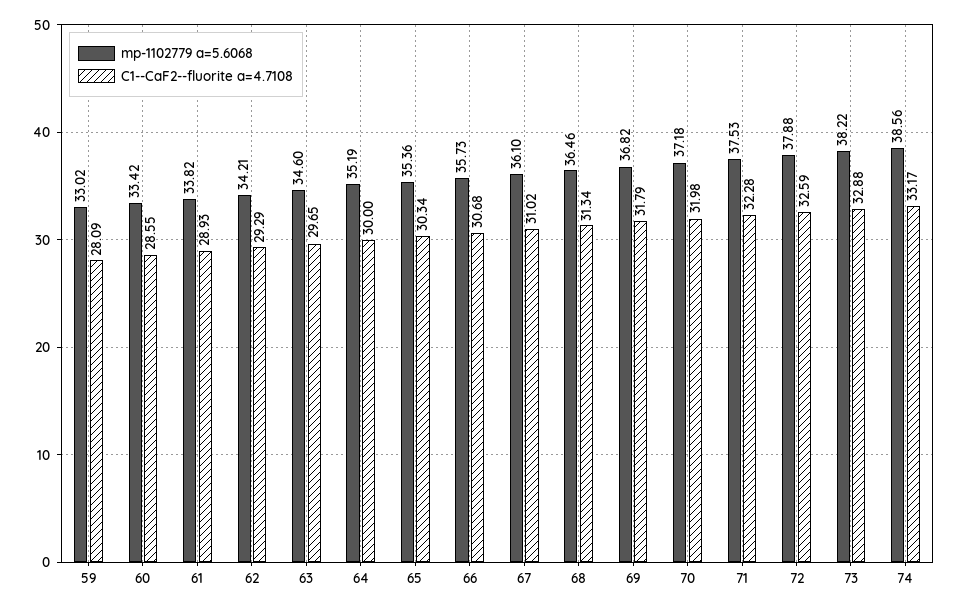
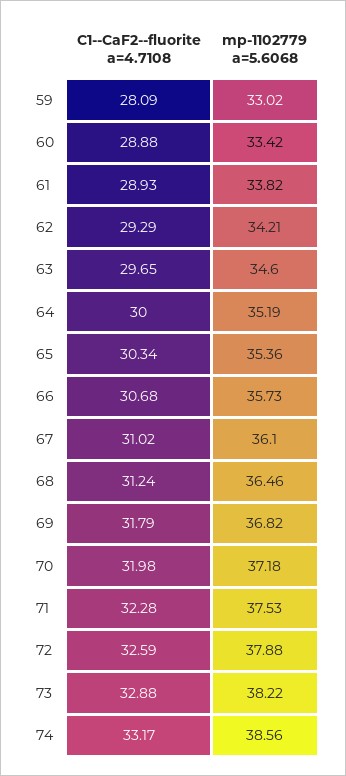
C1--CaF2--fluorite a=4.7108, 60: 28.55 -> 28.88
C1--CaF2--fluorite a=4.7108, 68: 31.34 -> 31.24

